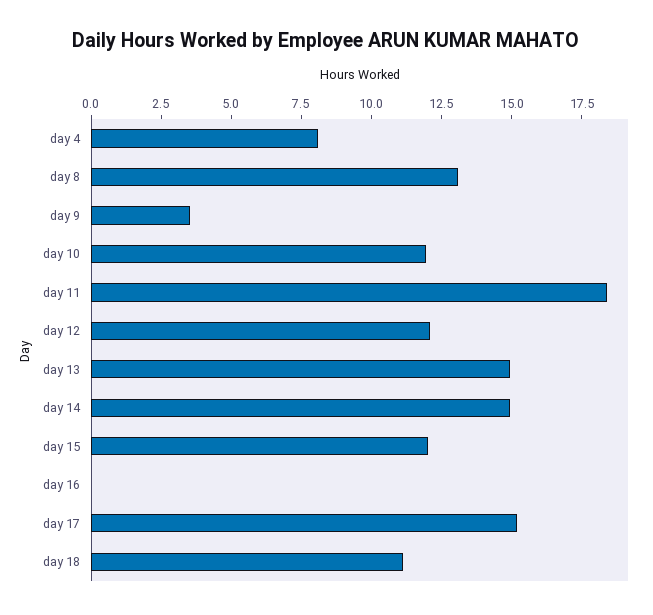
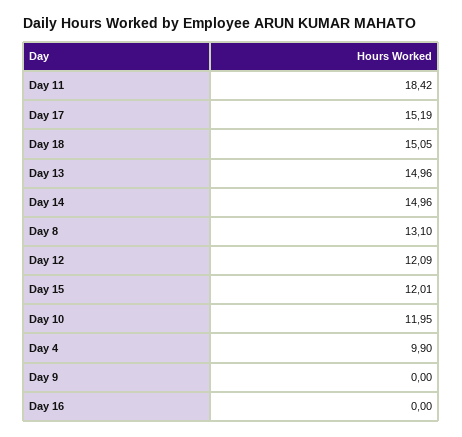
day 4: 8 -> 9.9
day 9: 3.5 -> 0
day 18: 11 -> 15.05

